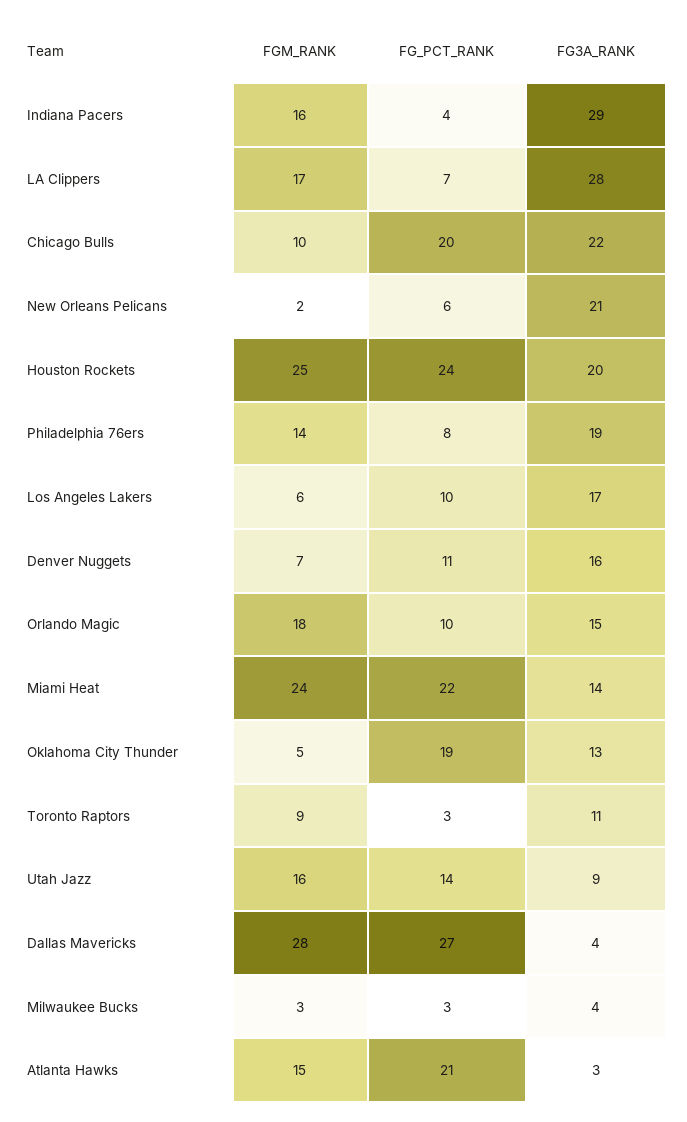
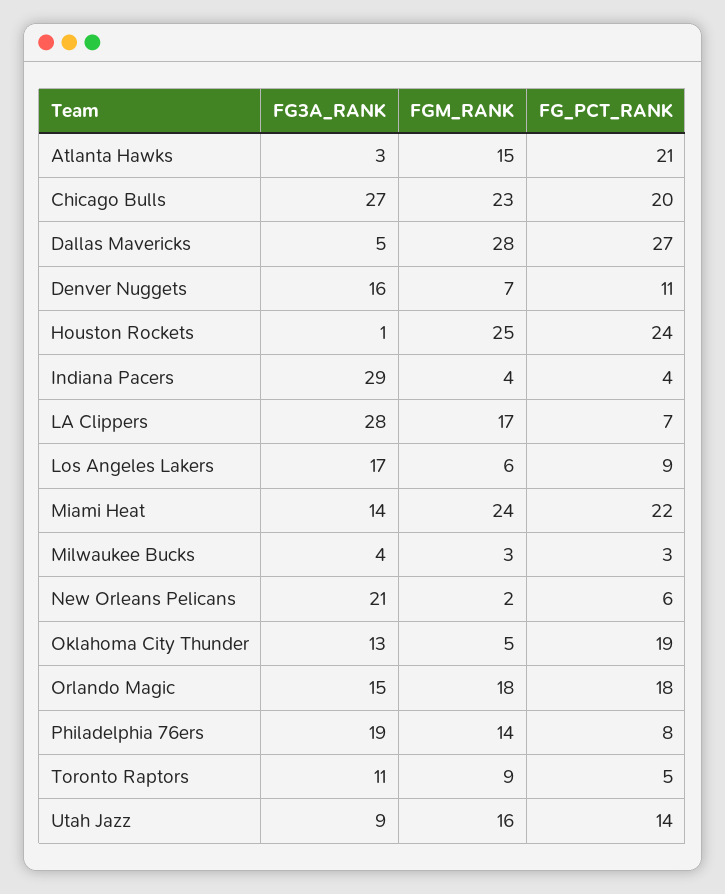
FGM_RANK, Indiana Pacers: 16 -> 4
FGM_RANK, Chicago Bulls: 10 -> 23
FG3A_RANK, Chicago Bulls: 22 -> 27
FG3A_RANK, Houston Rockets: 20 -> 1
FG_PCT_RANK, Los Angeles Lakers: 10 -> 9
FG_PCT_RANK, Orlando Magic: 10 -> 18
FG_PCT_RANK, Toronto Raptors: 3 -> 5
FG3A_RANK, Dallas Mavericks: 4 -> 5

